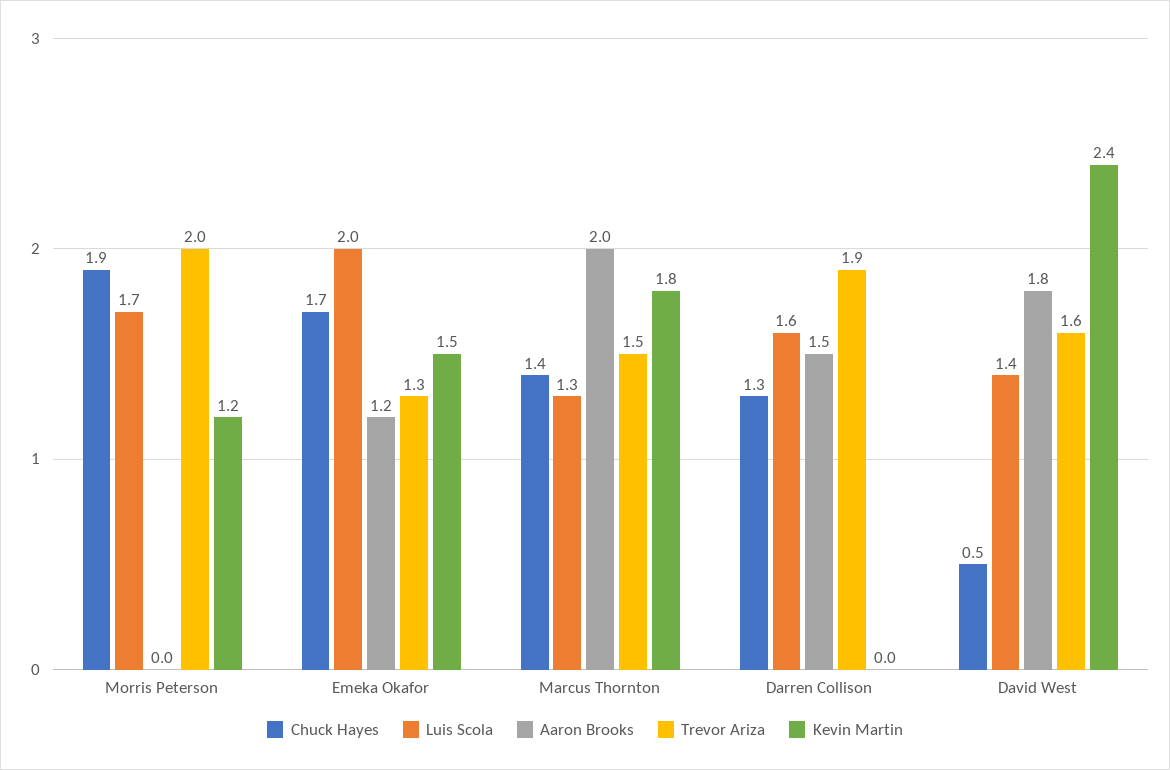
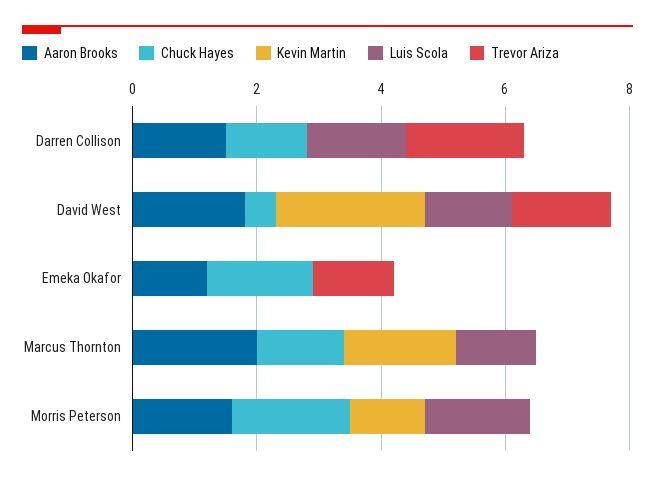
Aaron Brooks, Morris Peterson: 0 -> 1.5
Trevor Ariza, Morris Peterson: 2 -> 0
Luis Scola, Emeka Okafor: 2 -> 0
Kevin Martin, Emeka Okafor: 1.5 -> 0
Trevor Ariza, Marcus Thornton: 1.5 -> 0

